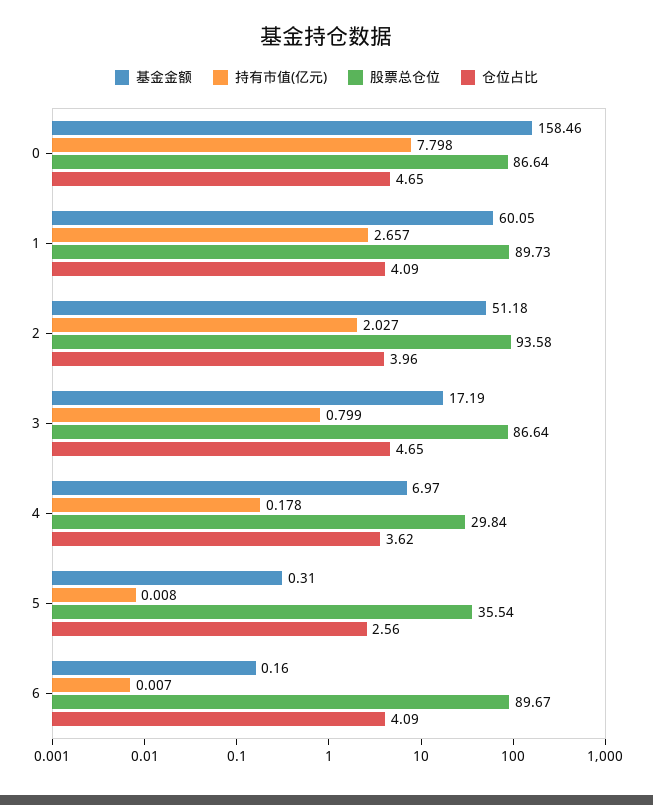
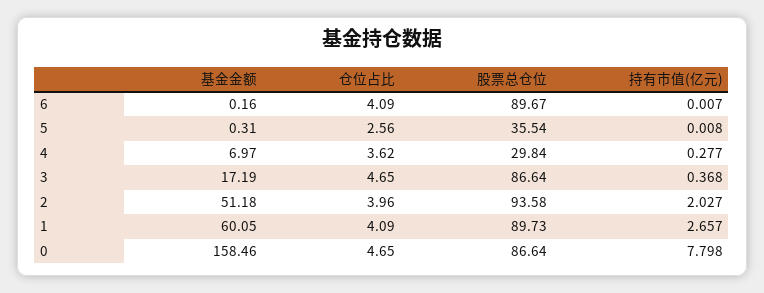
持有市值(亿元), 3: 0.799 -> 0.368
持有市值(亿元), 4: 0.178 -> 0.277

